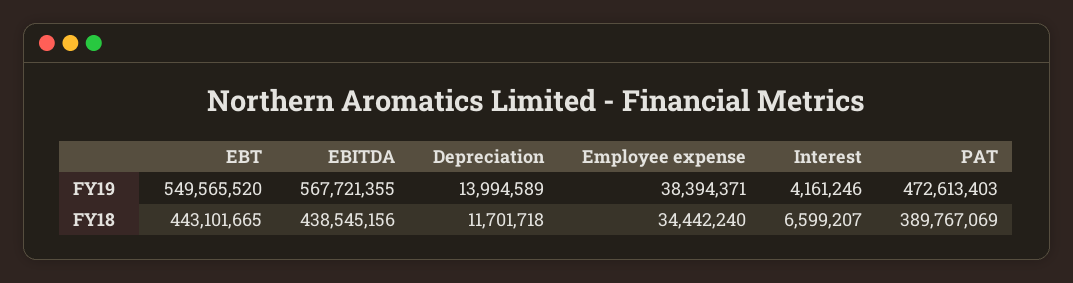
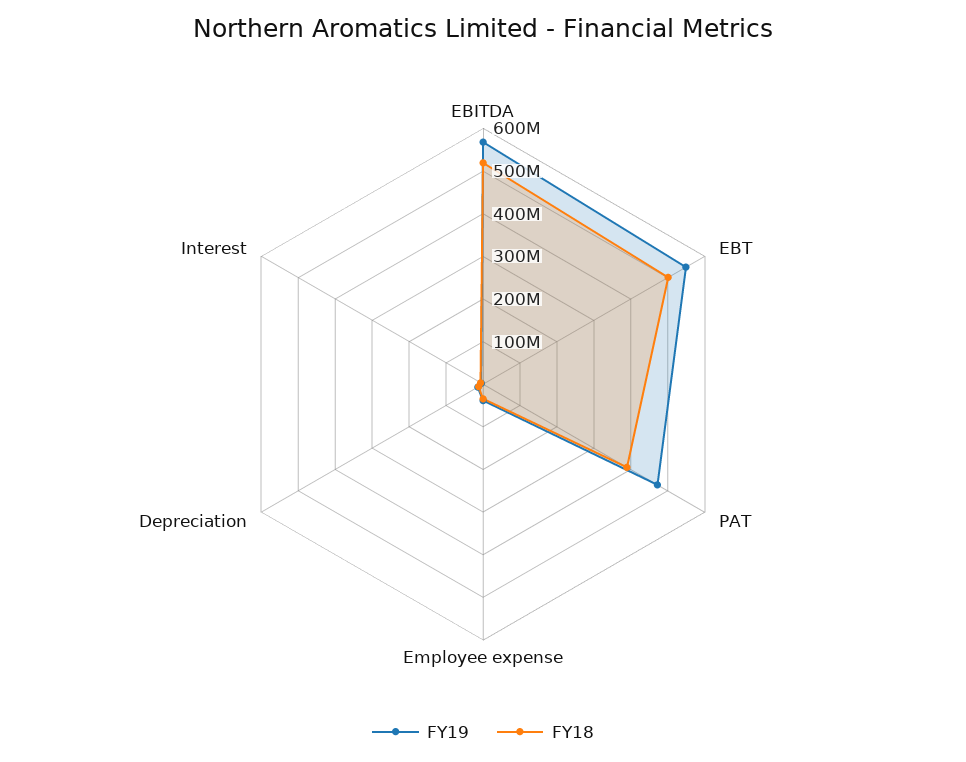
FY18, EBT: 443101665 -> 500000000
FY18, EBITDA: 438545156 -> 520000000

